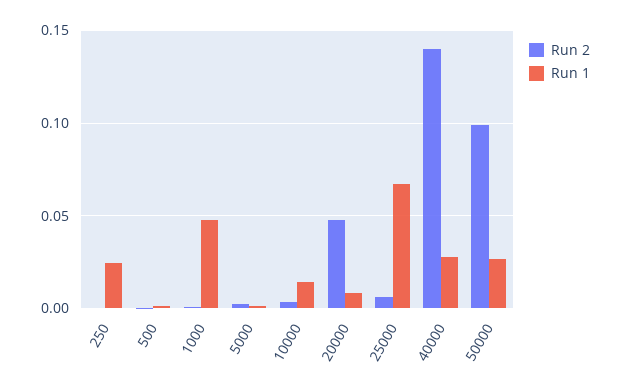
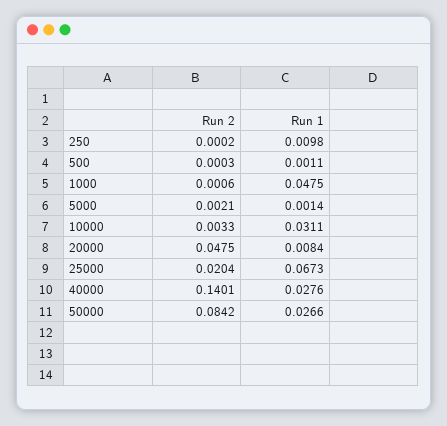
Run 1, 250: 0.025 -> 0.0098
Run 1, 10000: 0.015 -> 0.0311
Run 2, 25000: 0.005 -> 0.0204
Run 2, 50000: 0.1 -> 0.0842

